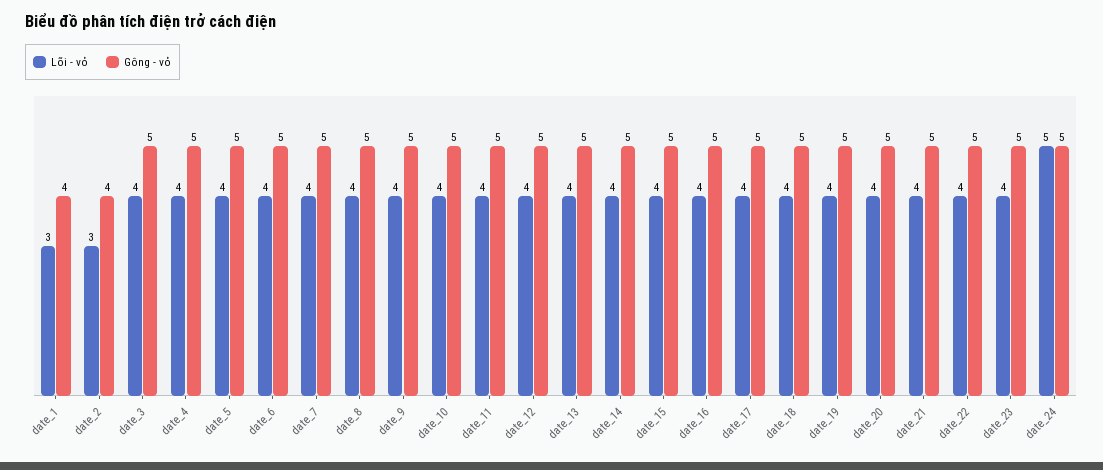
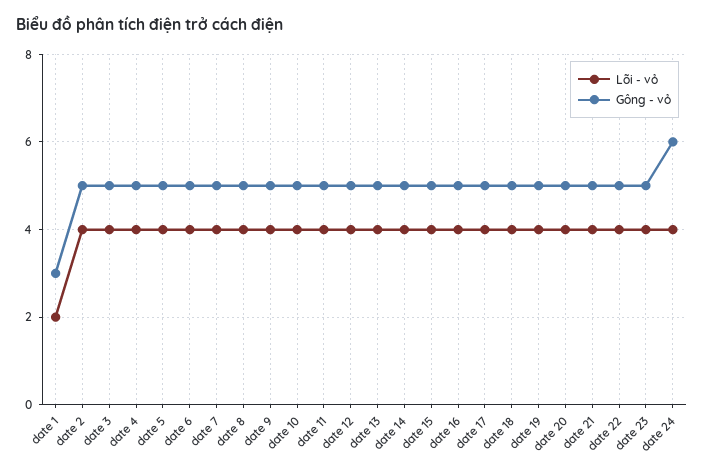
Lõi - vỏ, date_1: 3 -> 2
Gông - vỏ, date_1: 4 -> 3
Lõi - vỏ, date_2: 3 -> 4
Gông - vỏ, date_2: 4 -> 5
Lõi - vỏ, date_24: 5 -> 4
Gông - vỏ, date_24: 5 -> 6

